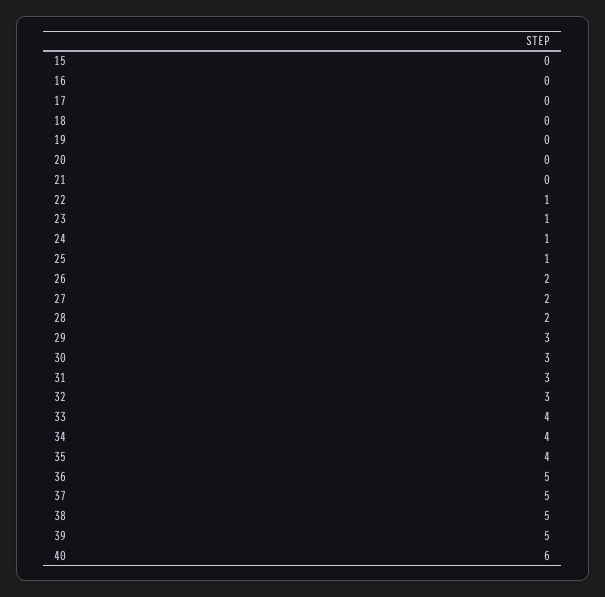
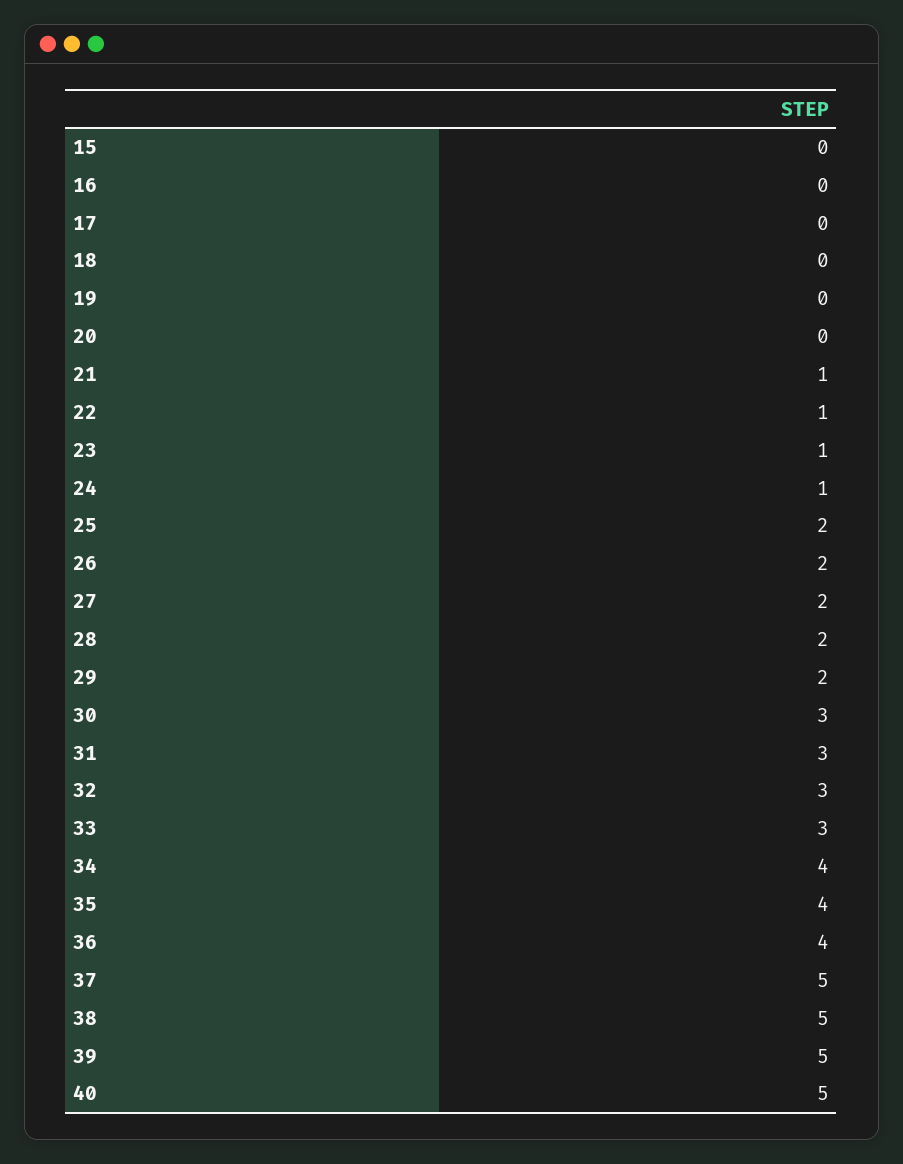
21: 0 -> 1
25: 1 -> 2
29: 3 -> 2
33: 4 -> 3
36: 5 -> 4
40: 6 -> 5

